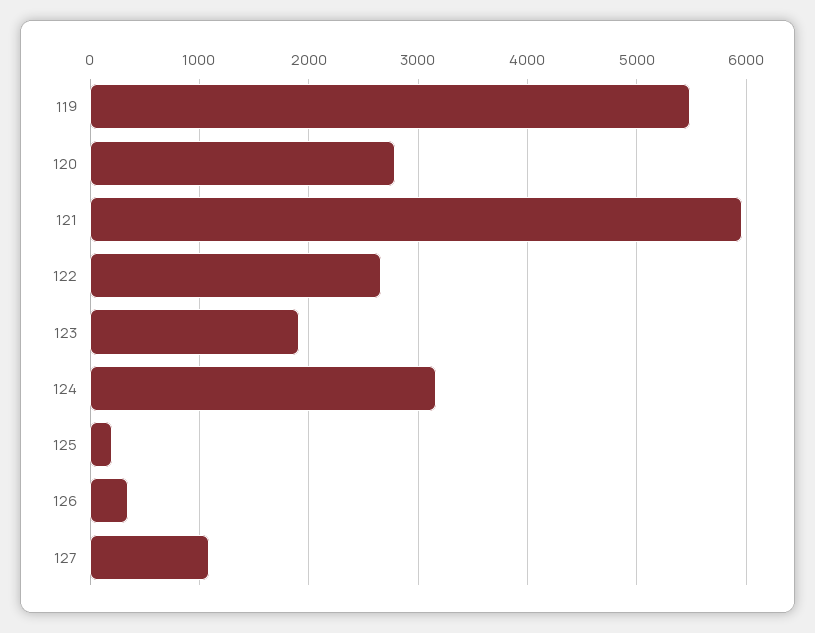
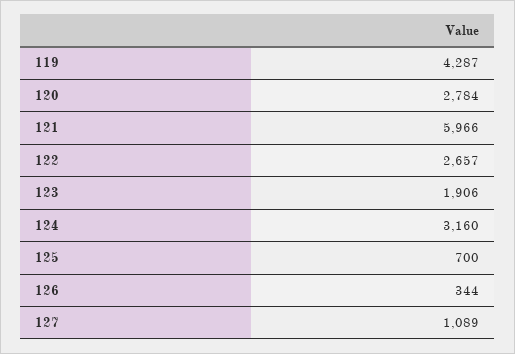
119: 5500 -> 4287
125: 200 -> 700

